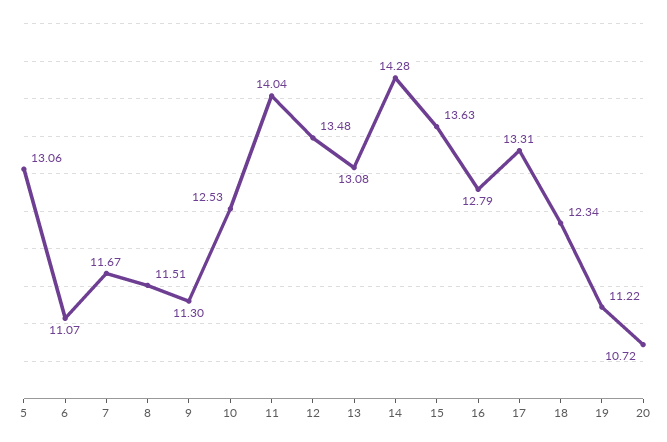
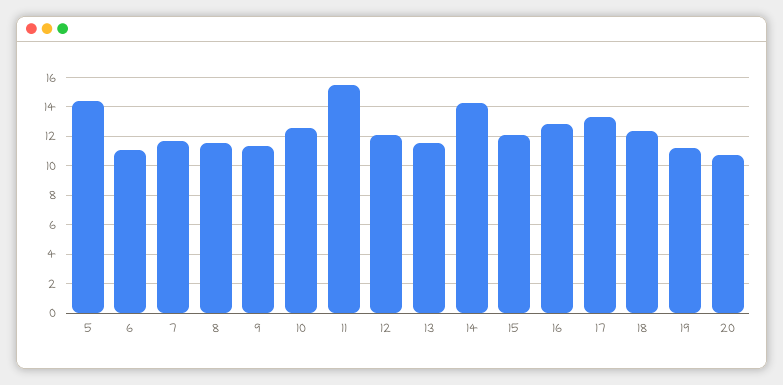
5: 13.06 -> 14.5
11: 14.04 -> 15.5
12: 13.48 -> 12
13: 13.08 -> 11.5
15: 13.63 -> 12

